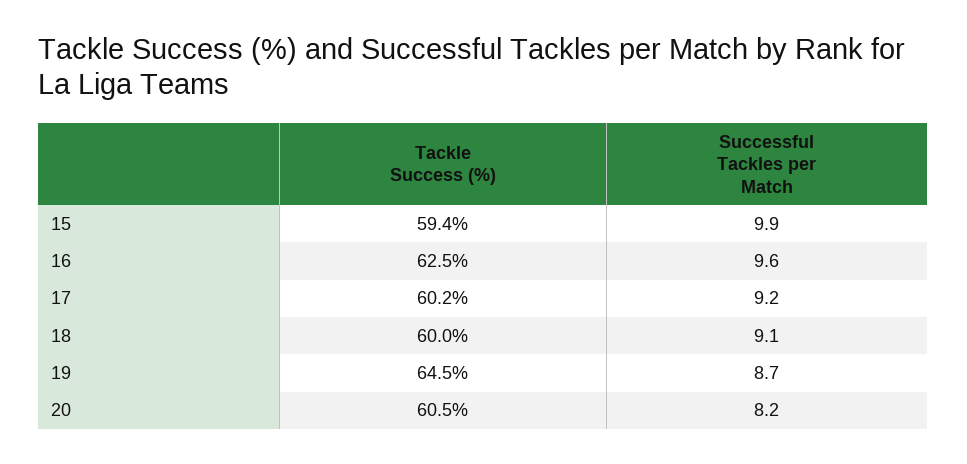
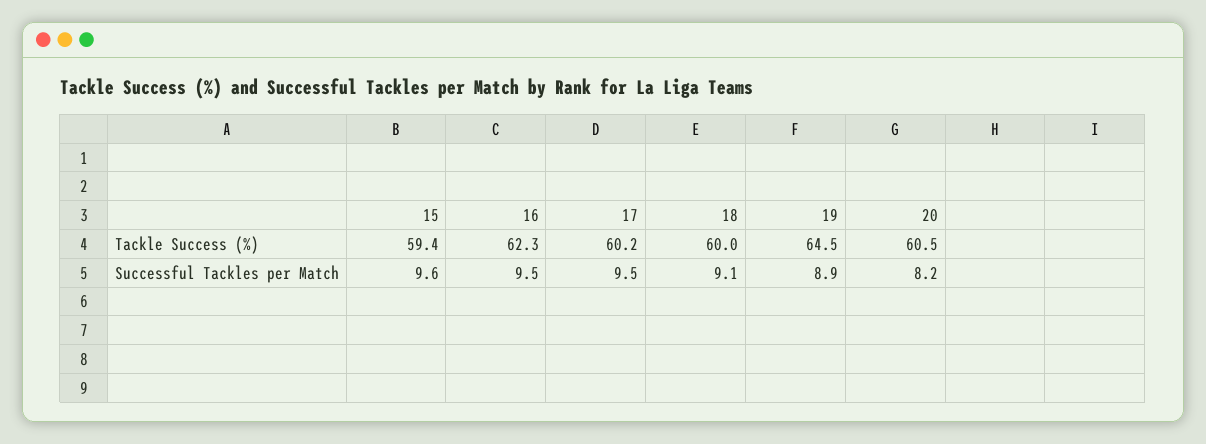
Successful Tackles per Match, 15: 9.9 -> 9.6
Tackle Success (%), 16: 62.5 -> 62.3
Successful Tackles per Match, 16: 9.6 -> 9.5
Successful Tackles per Match, 17: 9.2 -> 9.5
Successful Tackles per Match, 19: 8.7 -> 8.9

